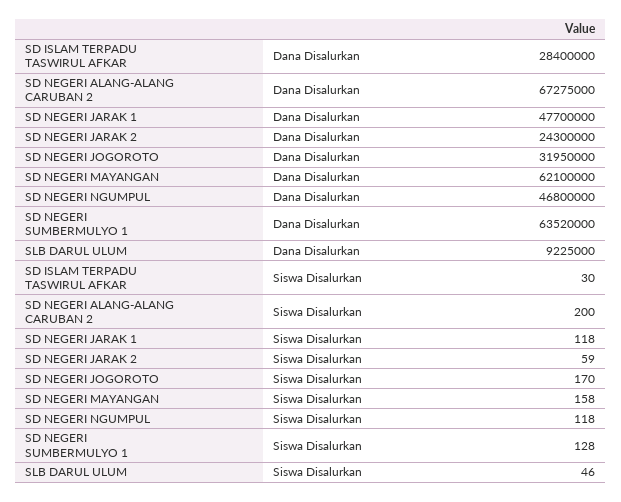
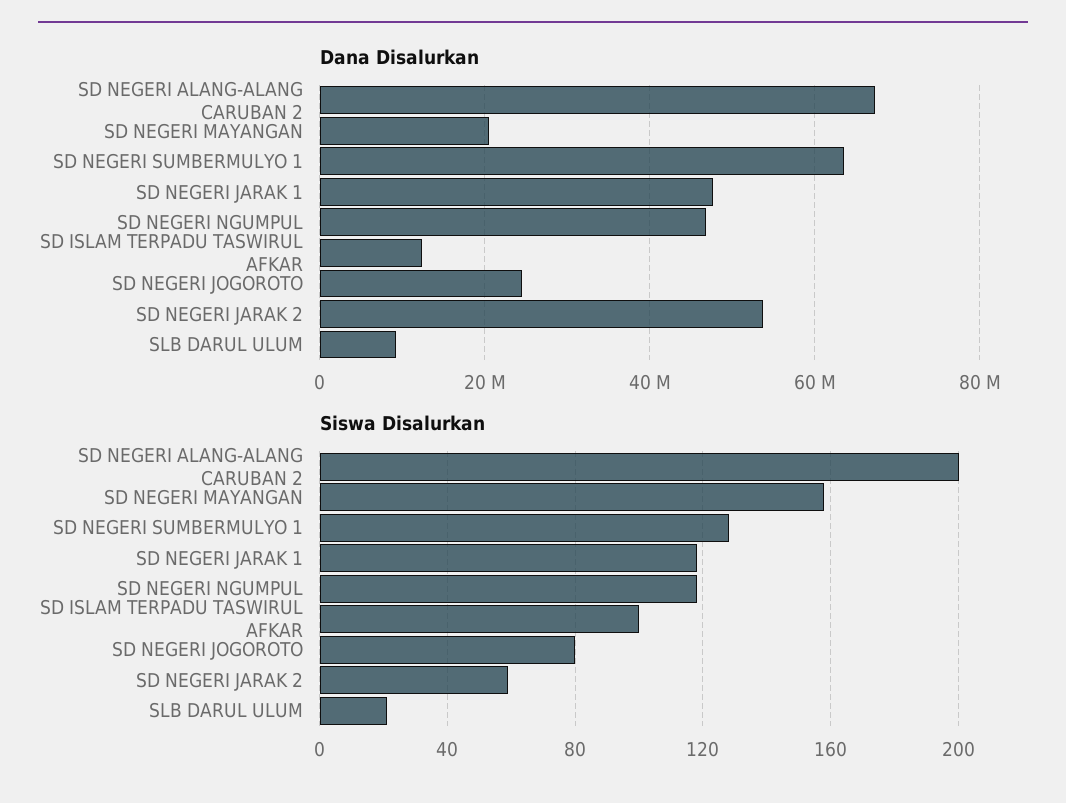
Dana Disalurkan, SD ISLAM TERPADU TASWIRUL AFKAR: 28400000 -> 12000000
Dana Disalurkan, SD NEGERI JARAK 2: 24300000 -> 54000000
Dana Disalurkan, SD NEGERI JOGOROTO: 31950000 -> 24000000
Dana Disalurkan, SD NEGERI MAYANGAN: 62100000 -> 20000000
Siswa Disalurkan, SD ISLAM TERPADU TASWIRUL AFKAR: 30 -> 100
Siswa Disalurkan, SD NEGERI JOGOROTO: 170 -> 80
Siswa Disalurkan, SLB DARUL ULUM: 46 -> 20

